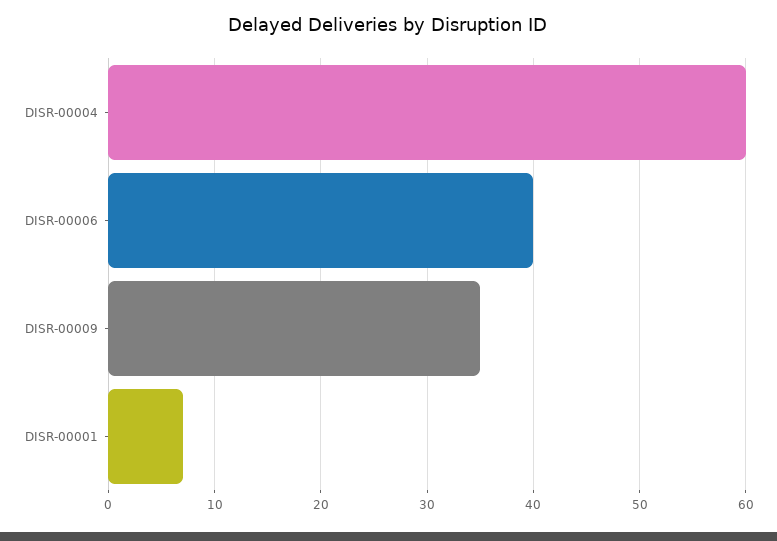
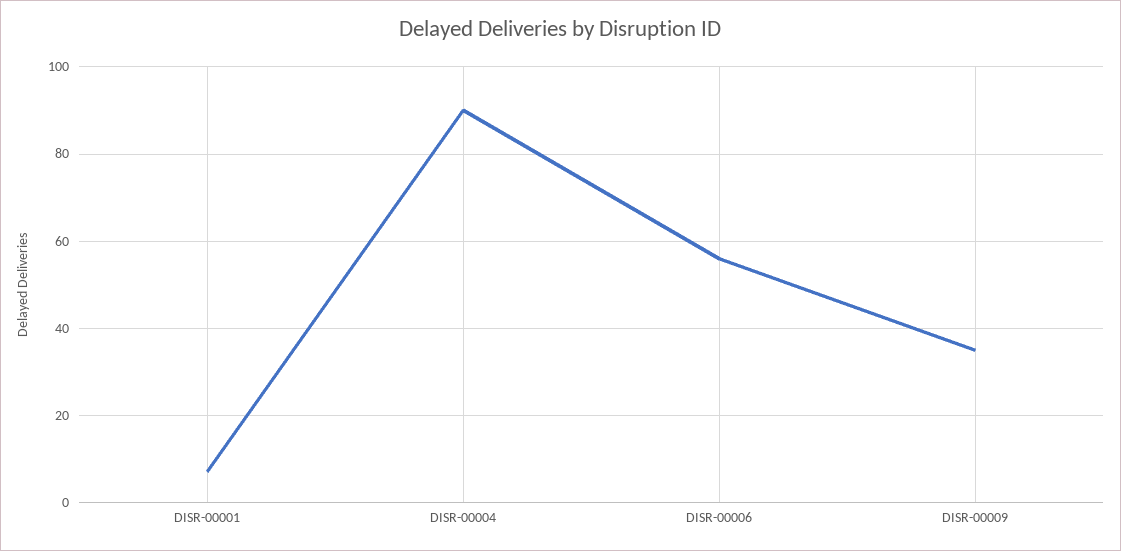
DISR-00004: 60 -> 90
DISR-00006: 40 -> 55

